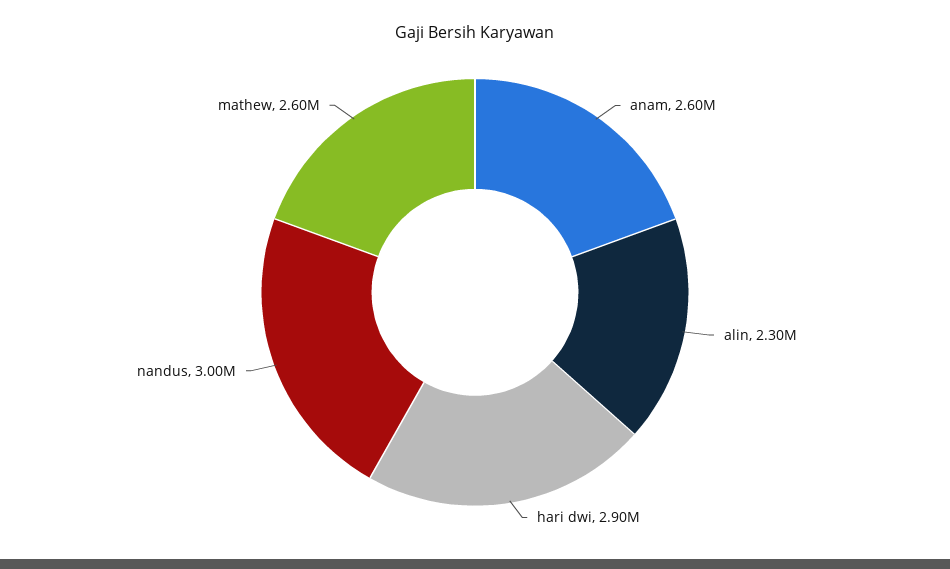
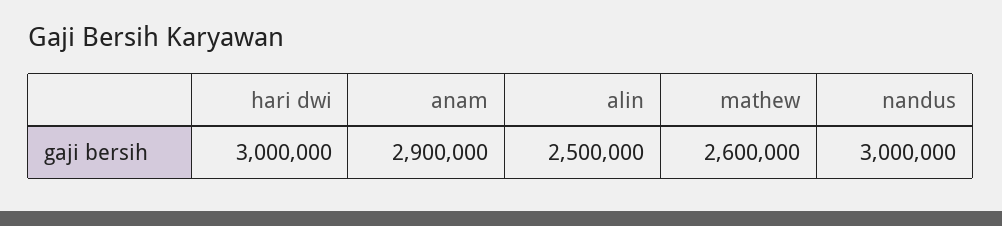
anam: 2600000 -> 2900000
alin: 2300000 -> 2500000
hari dwi: 2900000 -> 3000000

